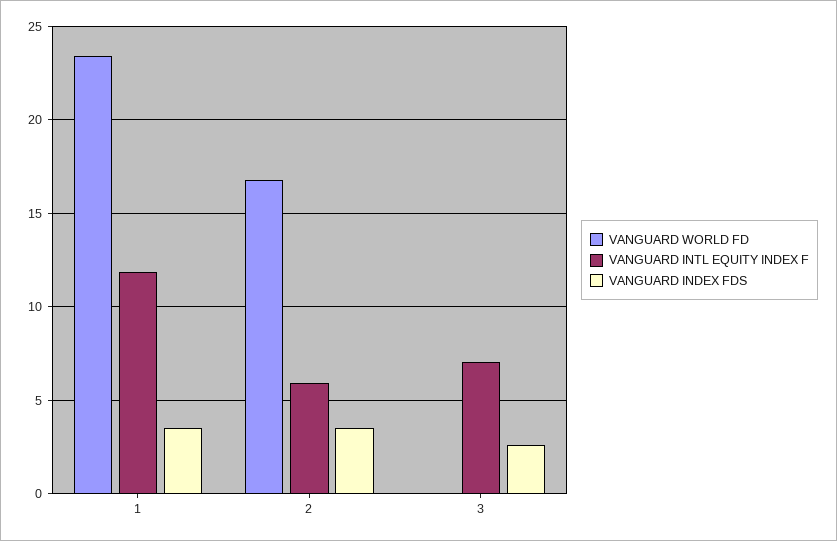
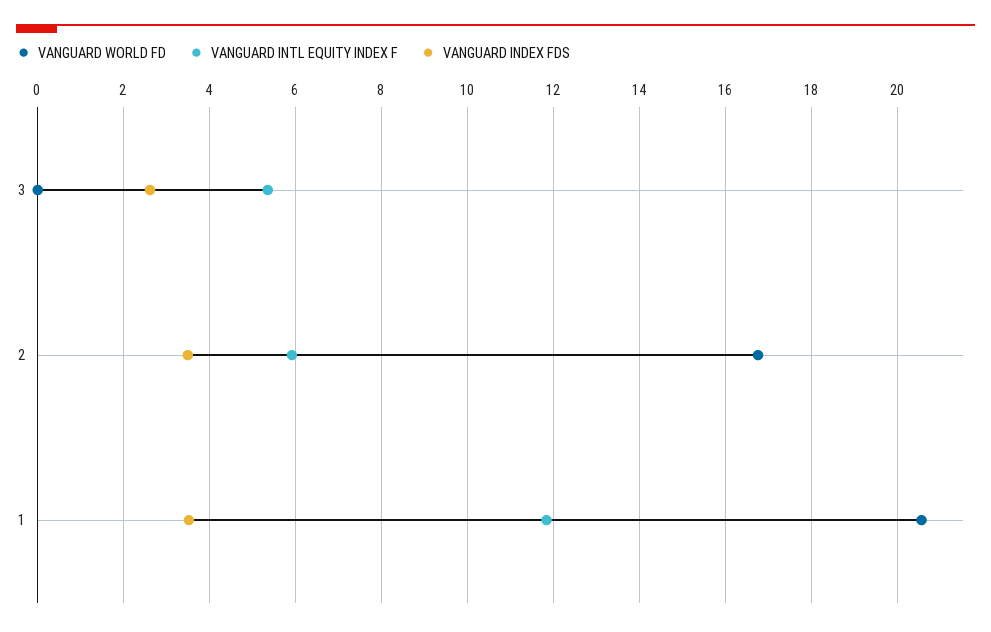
VANGUARD WORLD FD, 1: 23.5 -> 20.6
VANGUARD INTL EQUITY INDEX F, 3: 7 -> 5.4

